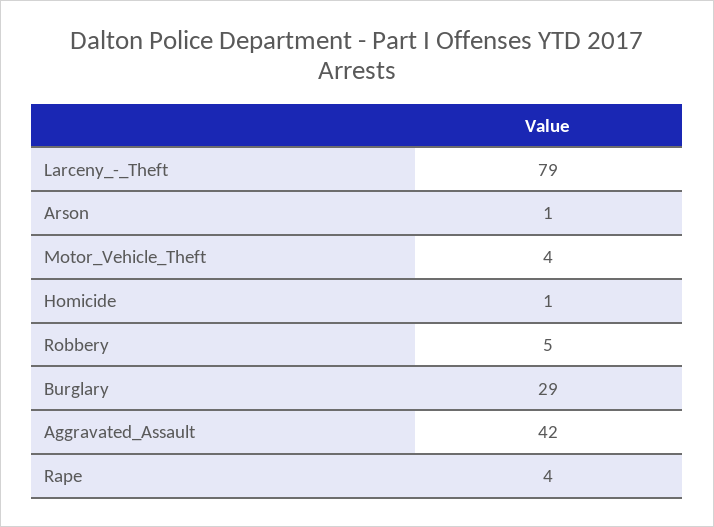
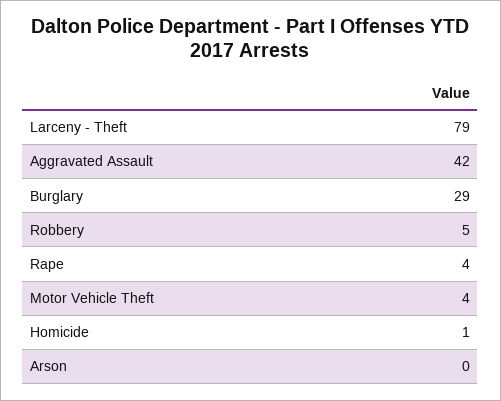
Arson: 1 -> 0

